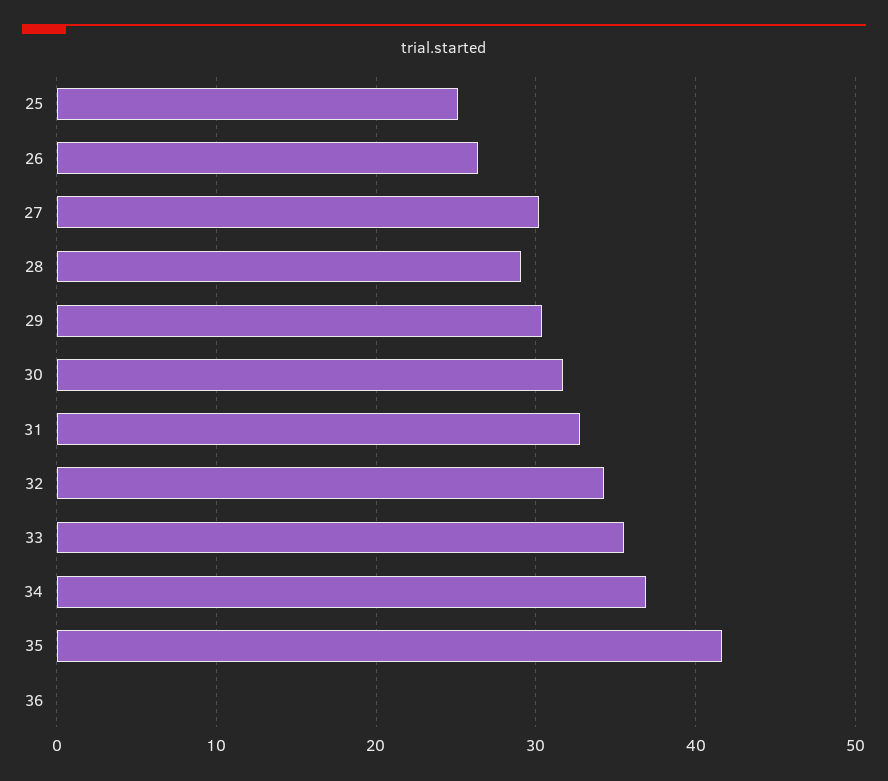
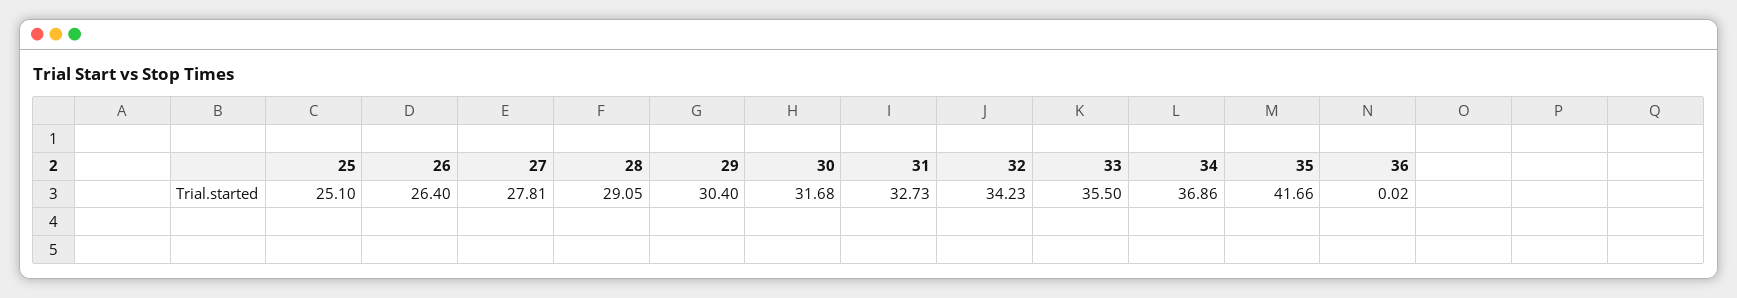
27: 30 -> 27.81

